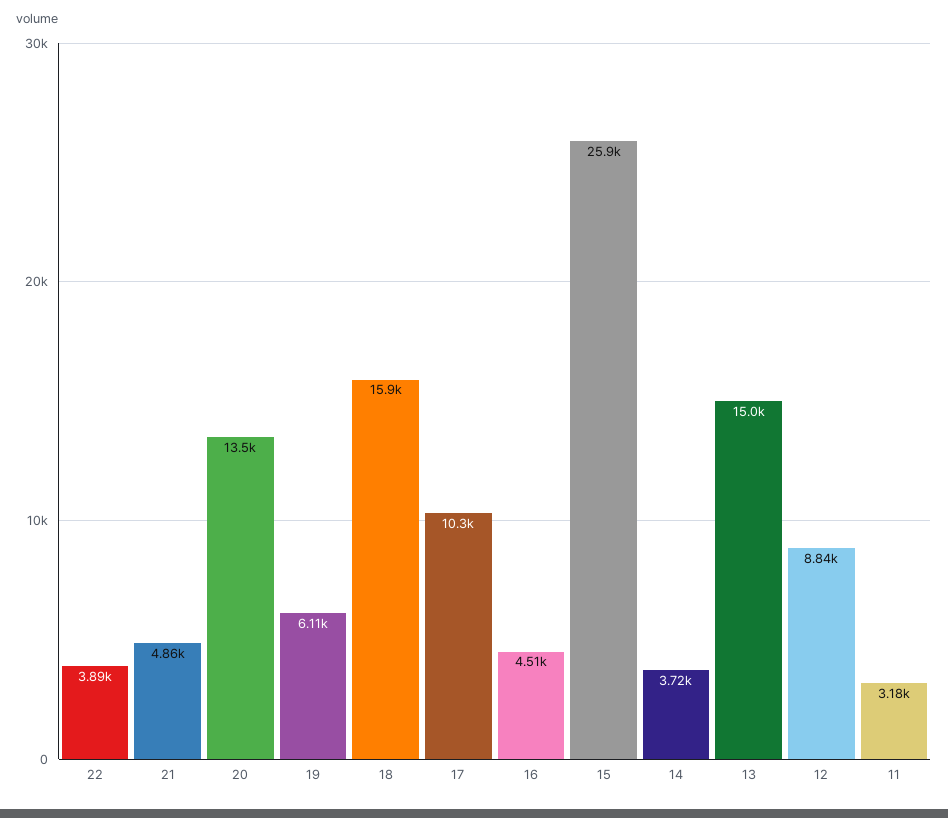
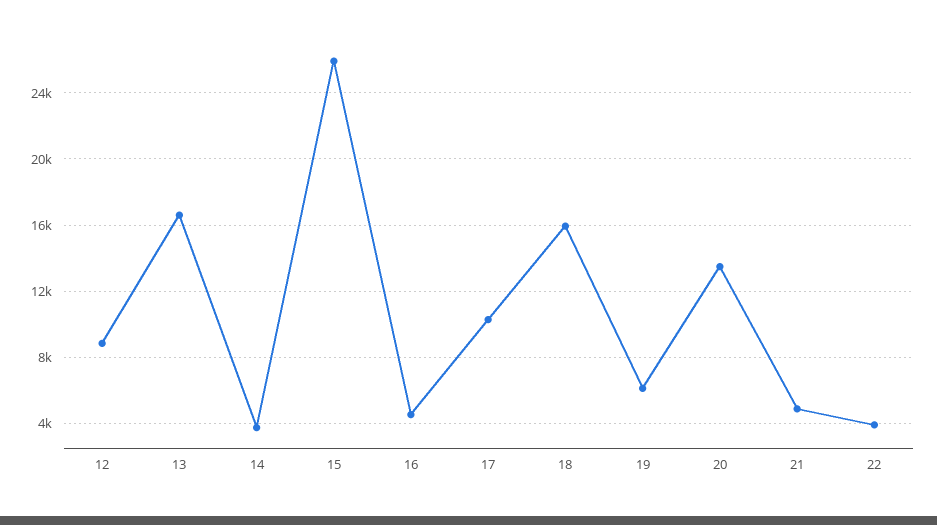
13: 15000 -> 16500
11: 3180 -> none

